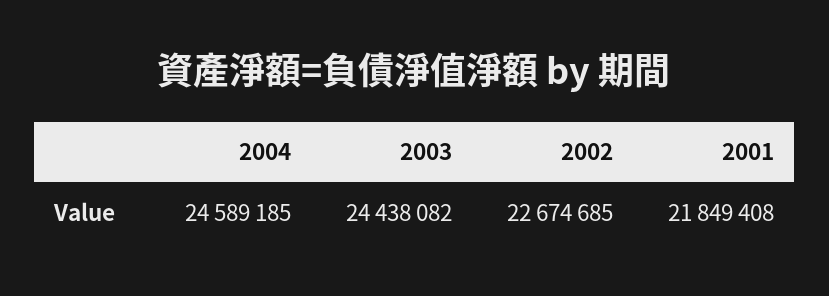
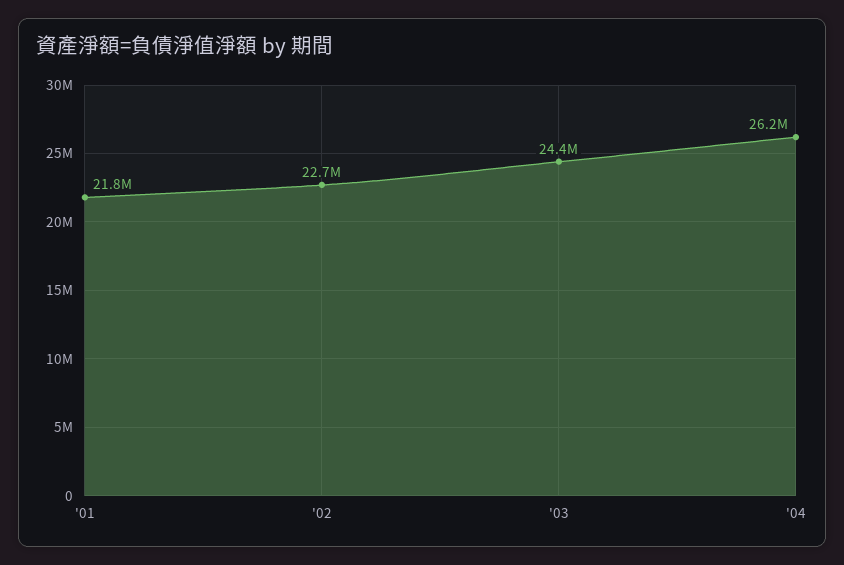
2004: 24589185 -> 26200000

